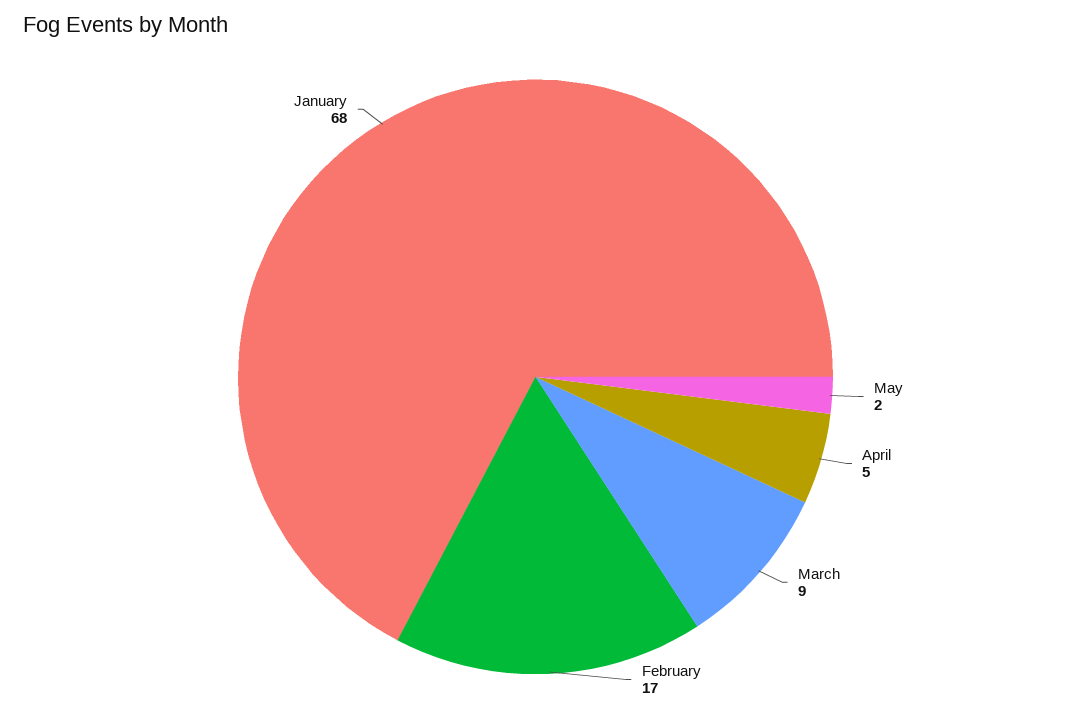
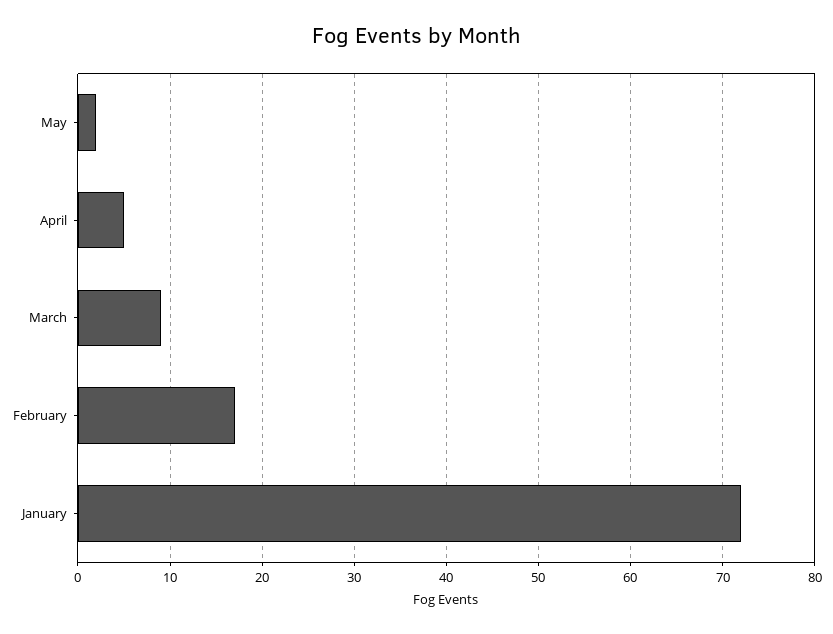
January: 68 -> 72

